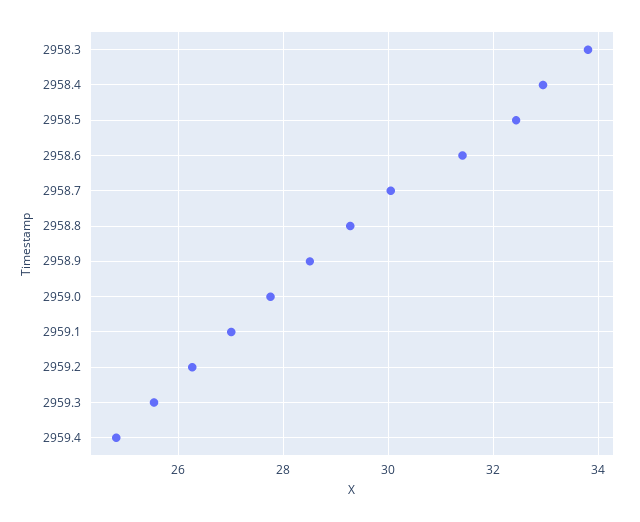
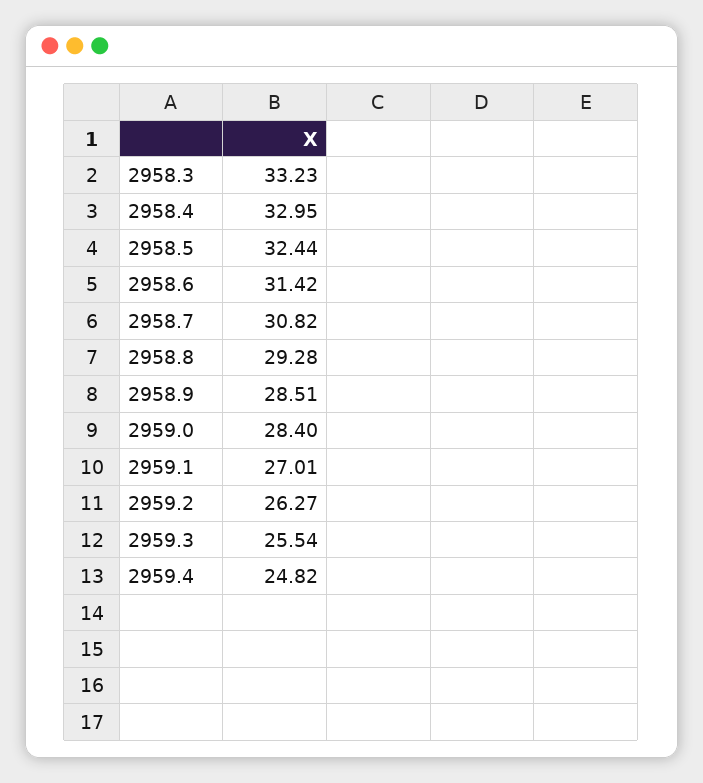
2958.3: 33.8 -> 33.23
2958.7: 30 -> 30.82
2959.0: 27.8 -> 28.4

